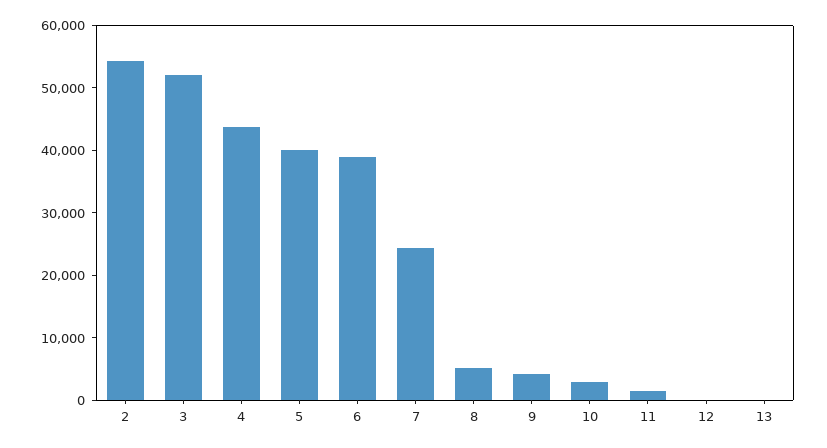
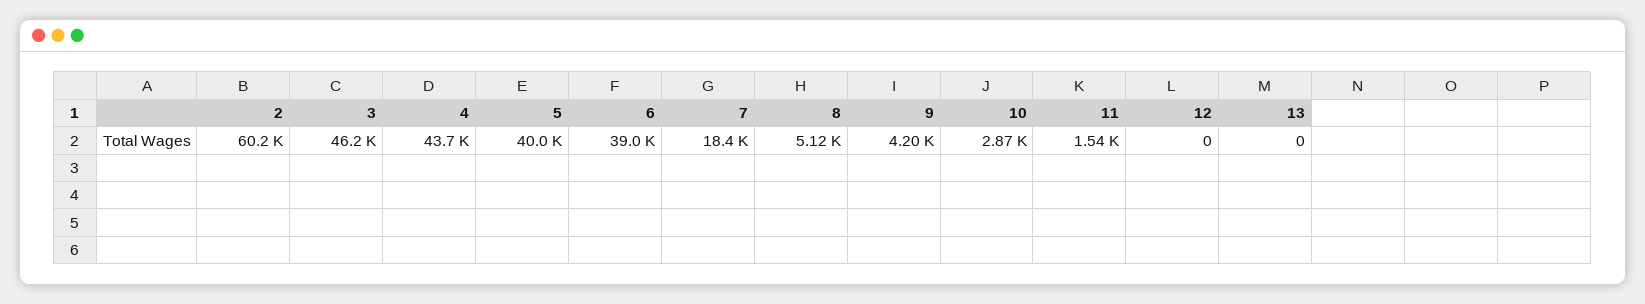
2: 54000 -> 60200
3: 52000 -> 46200
7: 24000 -> 18400

